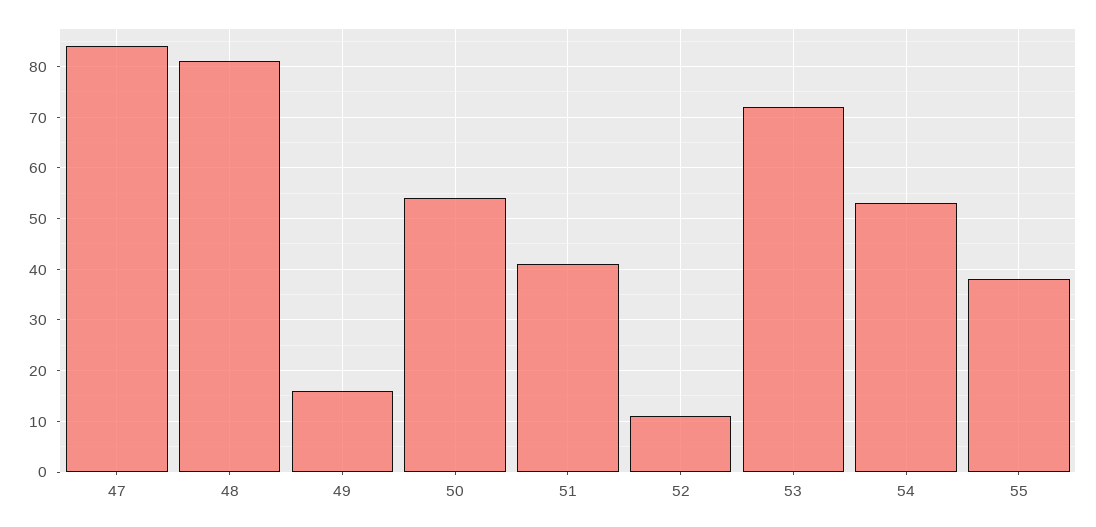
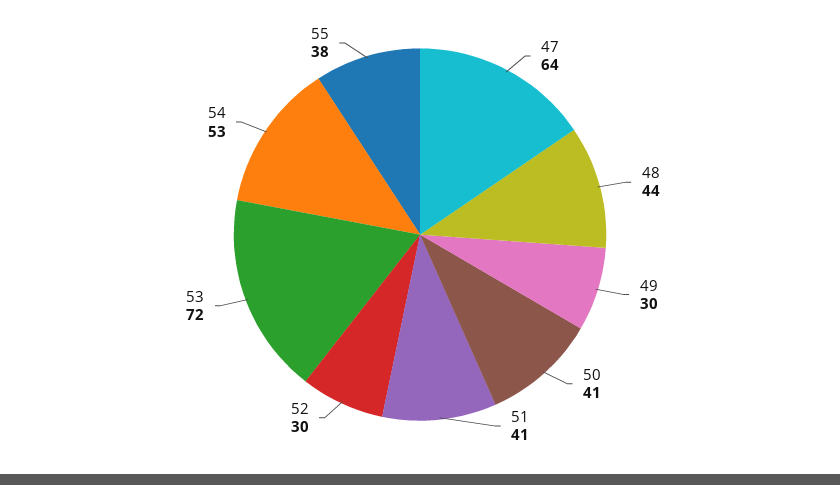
47: 85 -> 64
48: 80 -> 44
49: 15 -> 30
50: 55 -> 41
52: 10 -> 30

